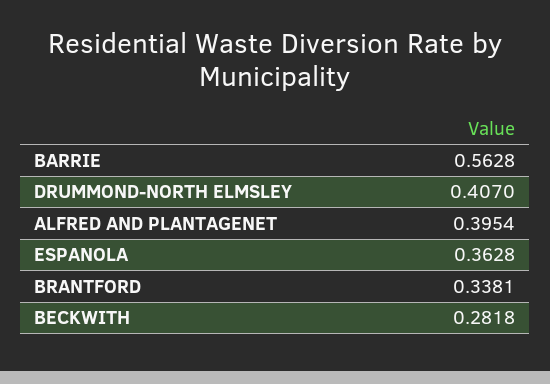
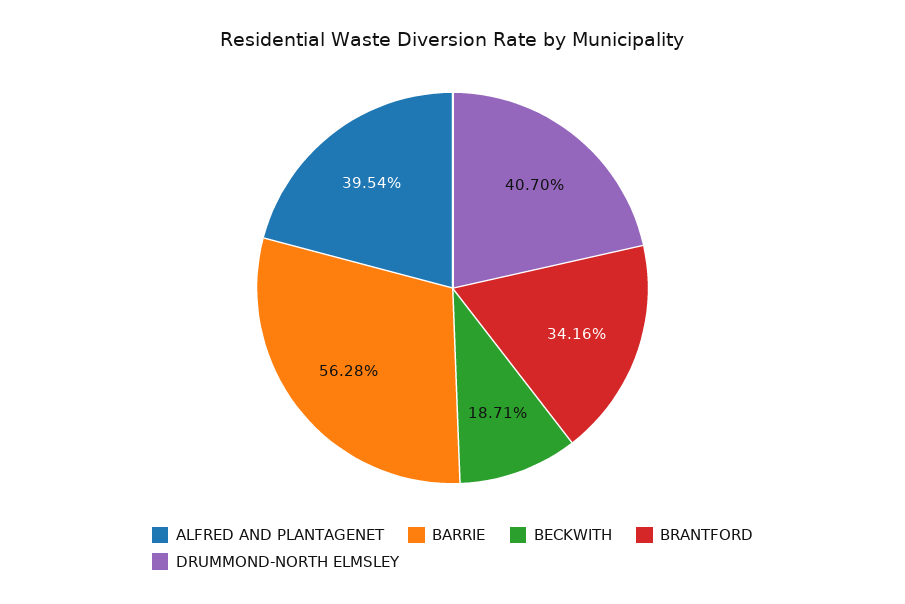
ESPANOLA: 0.3628 -> none
BRANTFORD: 0.3381 -> 0.3416
BECKWITH: 0.2818 -> 0.1871

